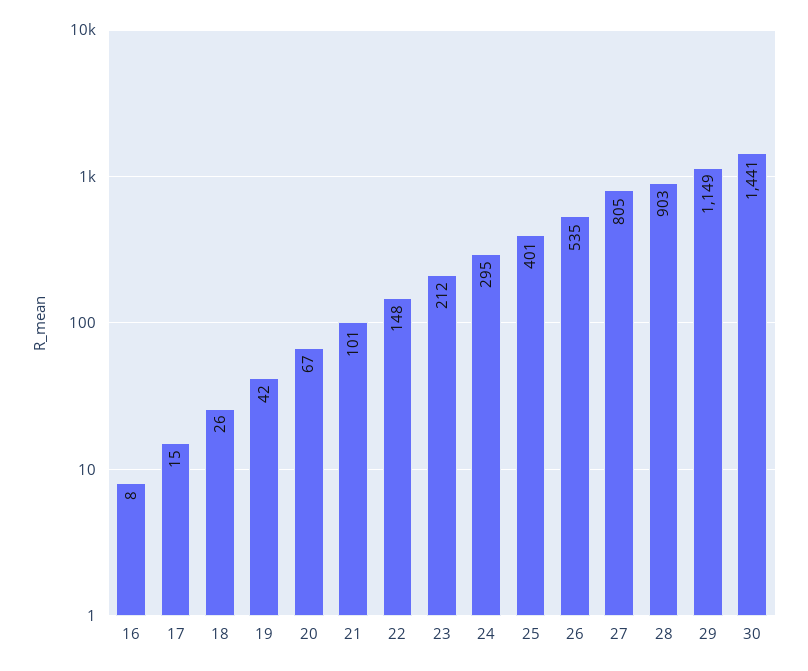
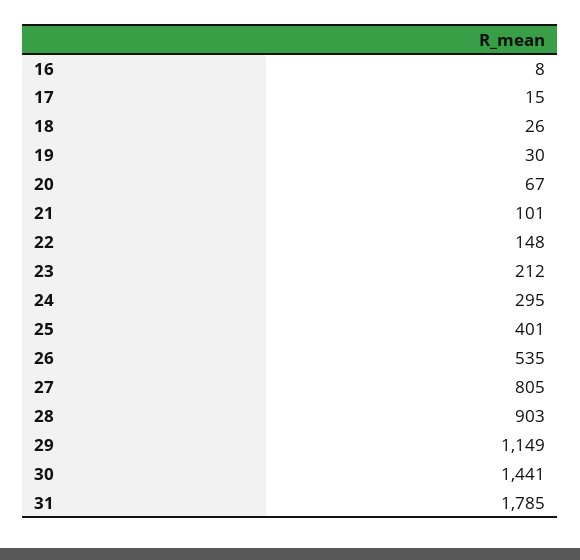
19: 42 -> 30
31: none -> 1785

